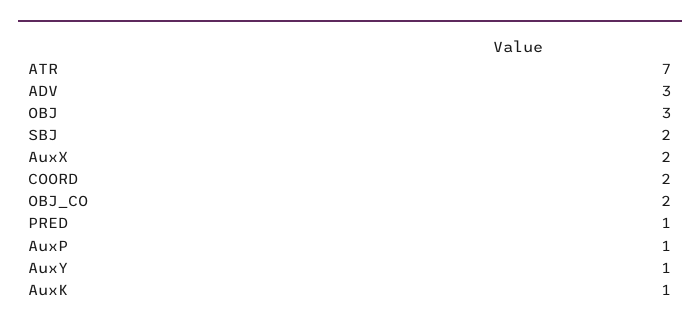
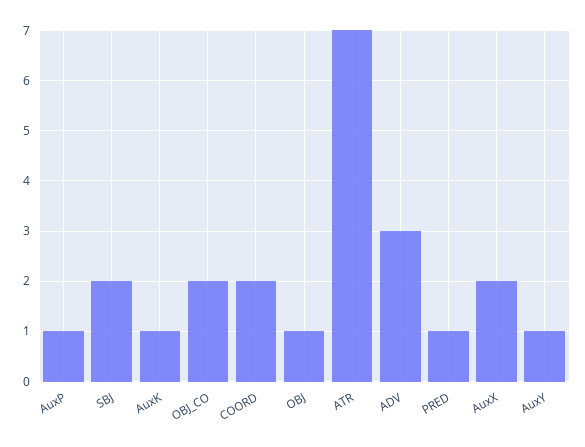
OBJ: 3 -> 1

